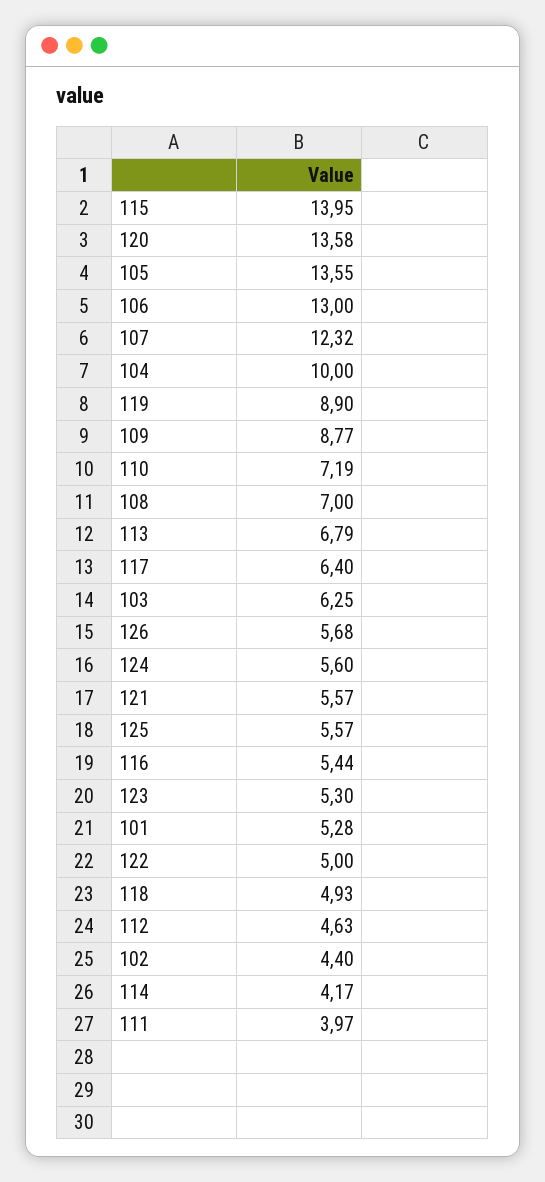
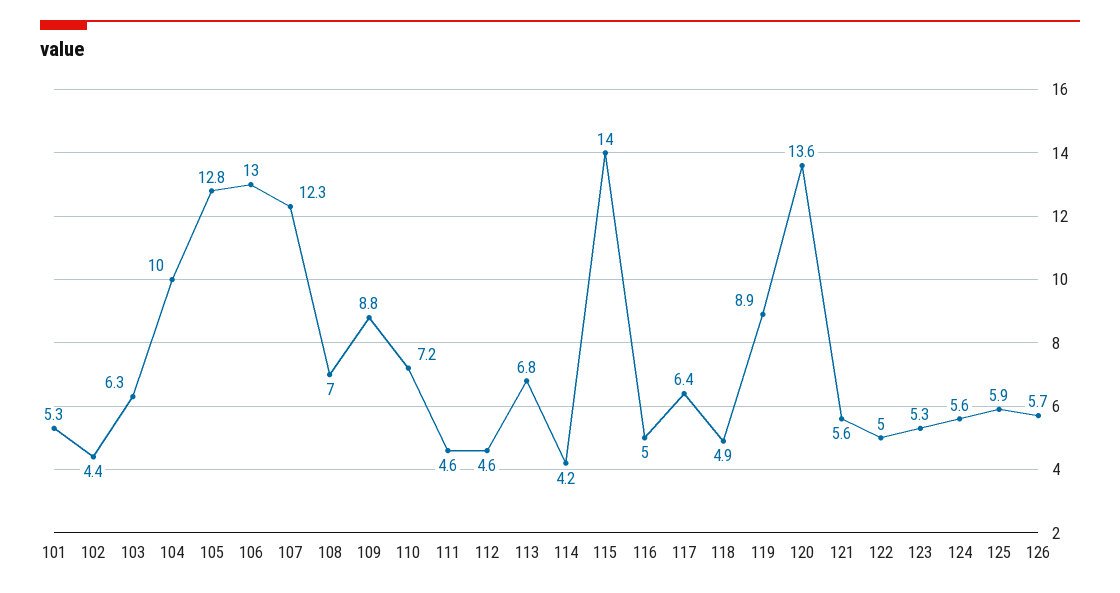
105: 13.55 -> 12.8
125: 5.57 -> 5.9
116: 5.44 -> 5
111: 3.97 -> 4.6

